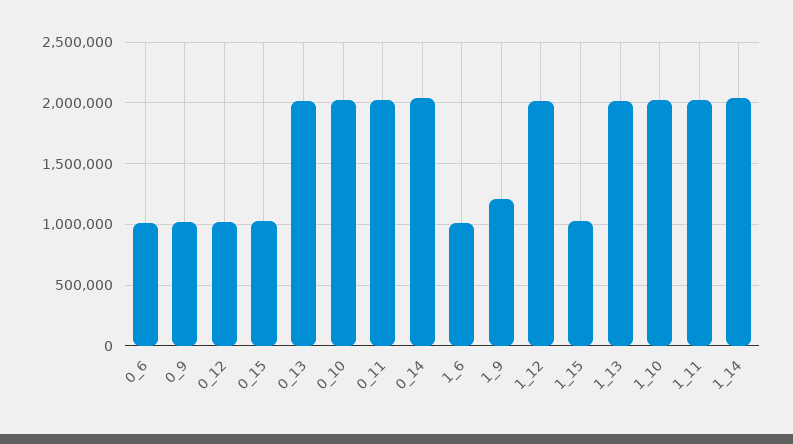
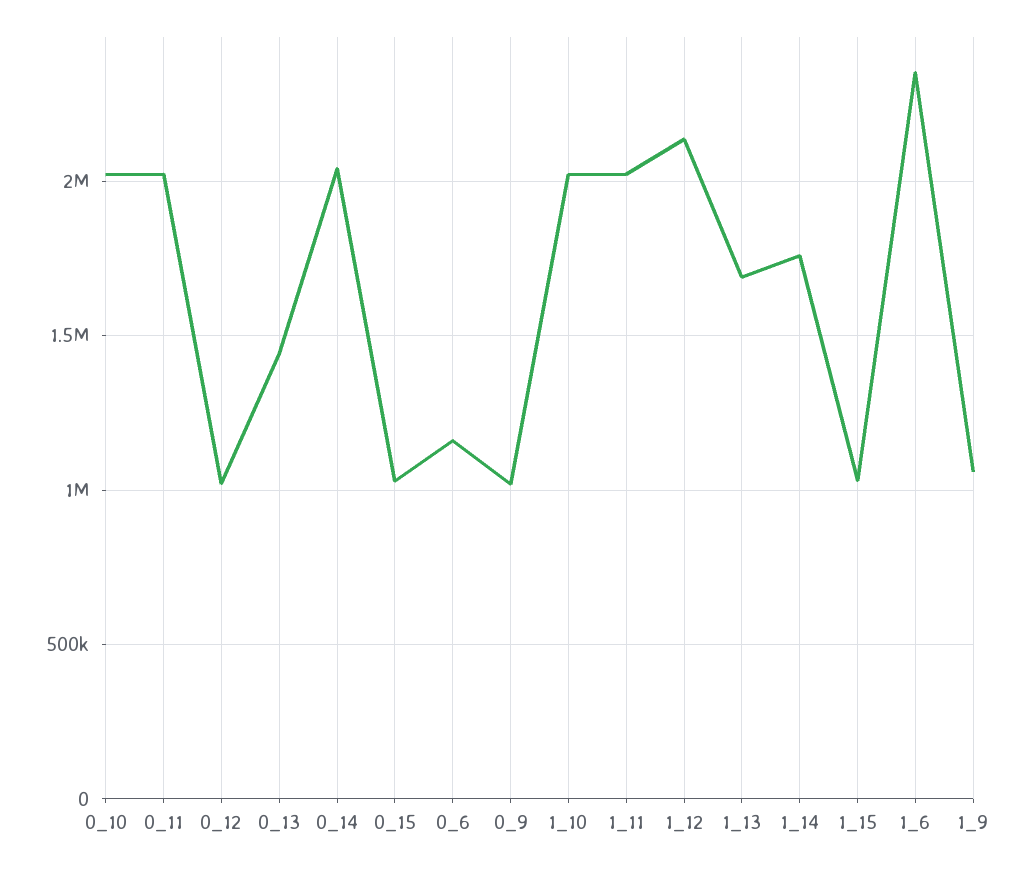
0_6: 1000000 -> 1150000
0_13: 2000000 -> 1450000
1_6: 1000000 -> 2350000
1_9: 1200000 -> 1050000
1_12: 2000000 -> 2150000
1_13: 2000000 -> 1700000
1_14: 2050000 -> 1750000

